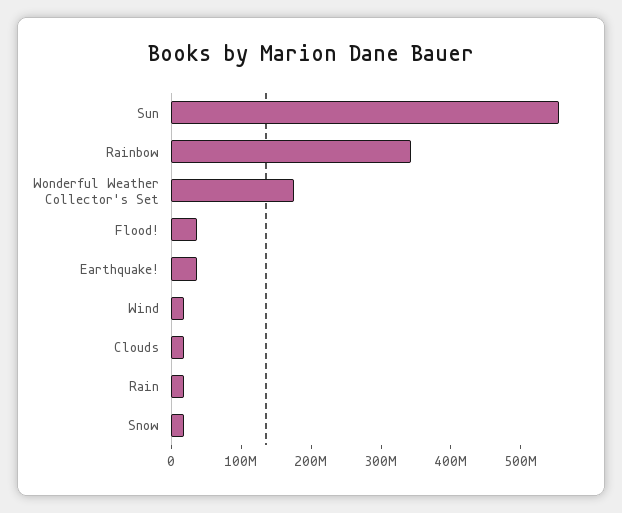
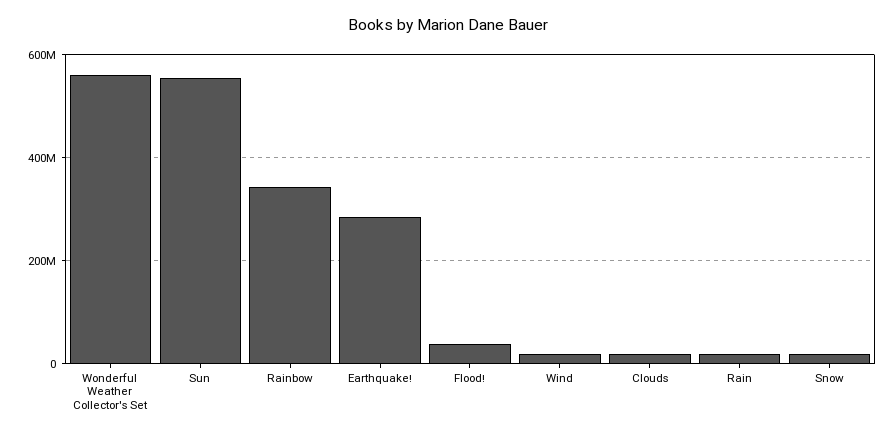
Wonderful Weather Collector's Set: 180000000 -> 560000000
Earthquake!: 40000000 -> 280000000

